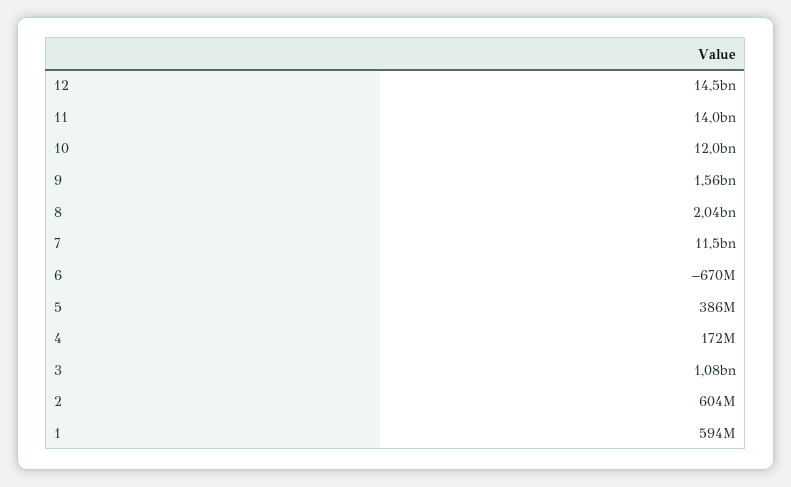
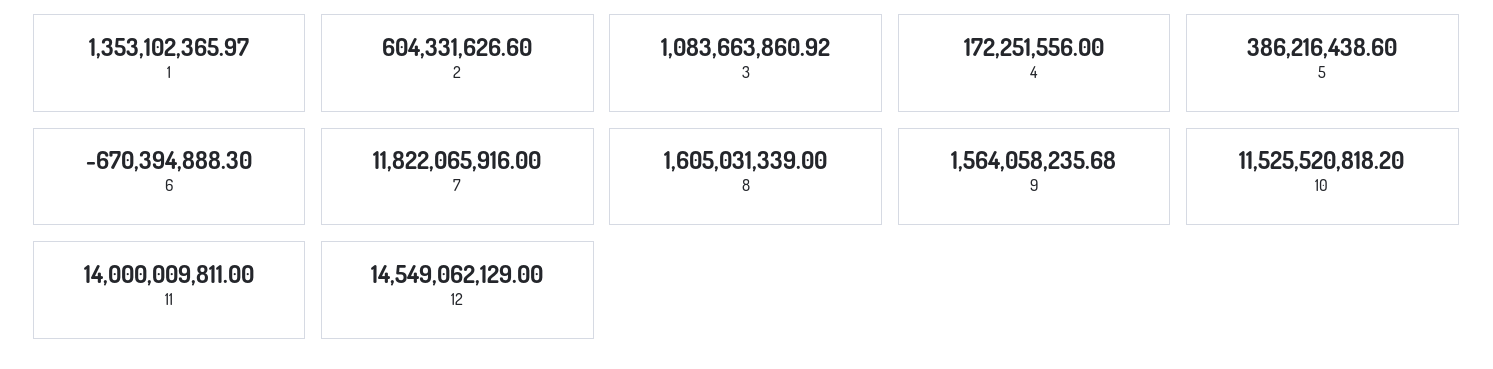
10: 12000000000 -> 11525520818.2
8: 2040000000 -> 1605031339
7: 11500000000 -> 11822065916
1: 594000000 -> 1353102365.97

